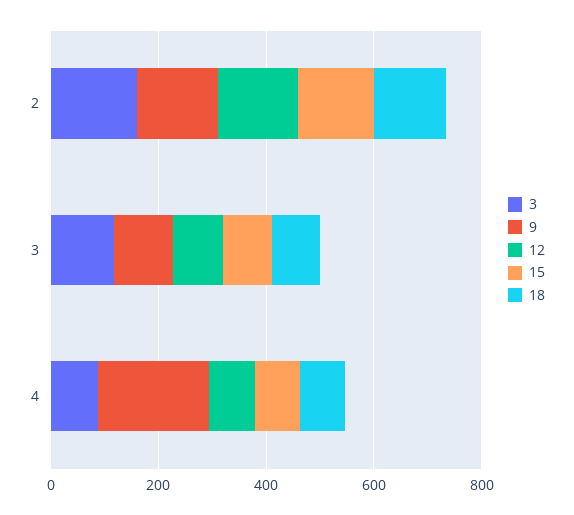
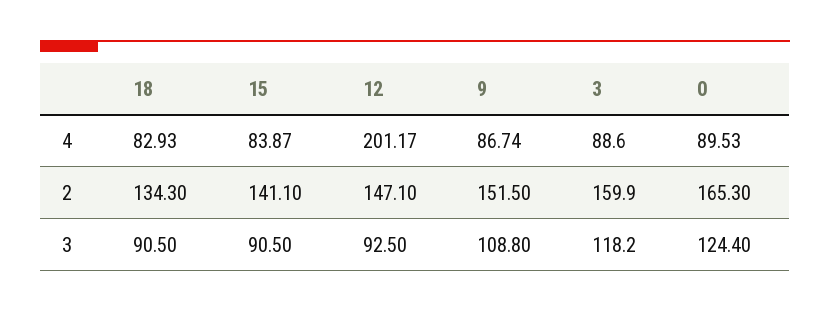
9, 4: 200 -> 86.74
12, 4: 100 -> 201.17
0, 4: none -> 89.53
0, 2: none -> 165.3
0, 3: none -> 124.4

